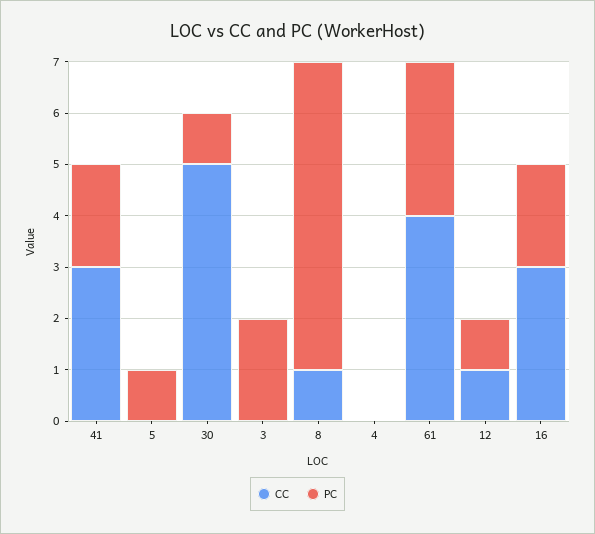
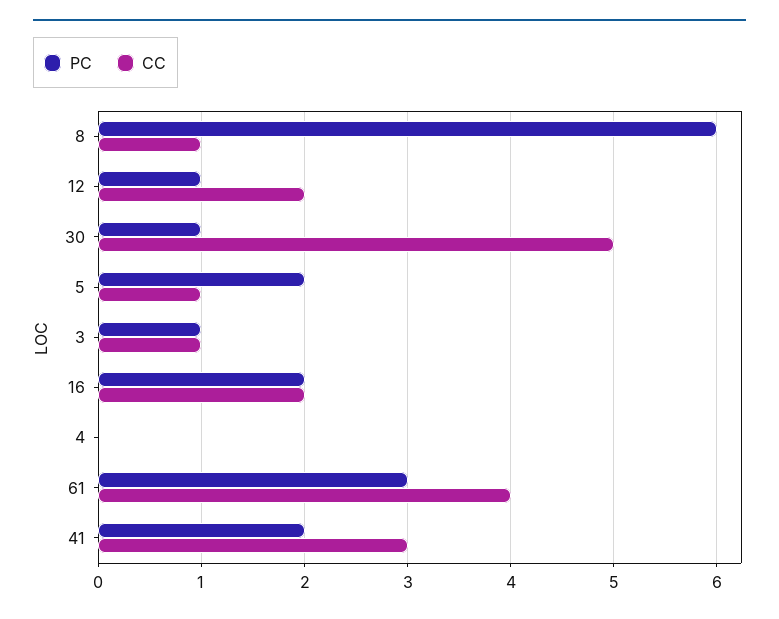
CC, 5: 0 -> 1
PC, 5: 1 -> 2
CC, 3: 0 -> 1
PC, 3: 2 -> 1
CC, 12: 1 -> 2
CC, 16: 3 -> 2

